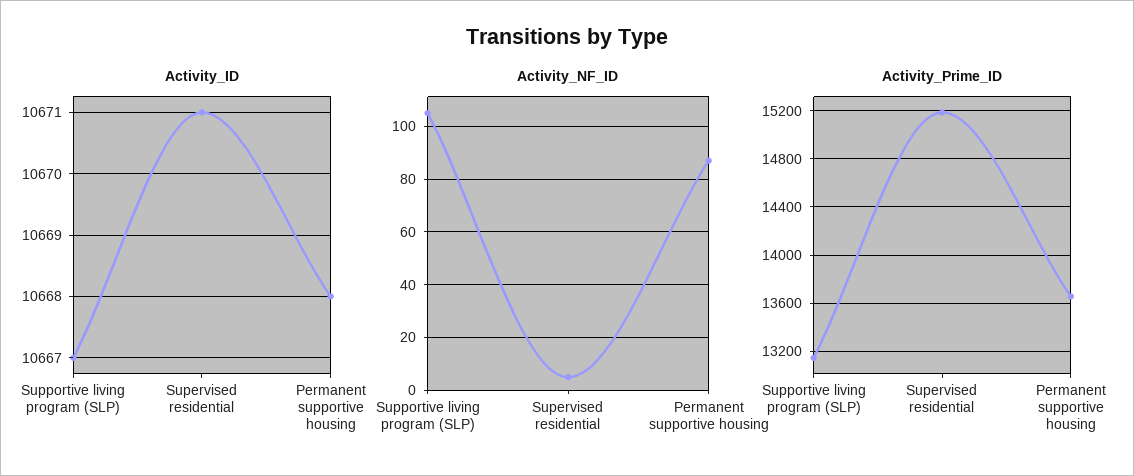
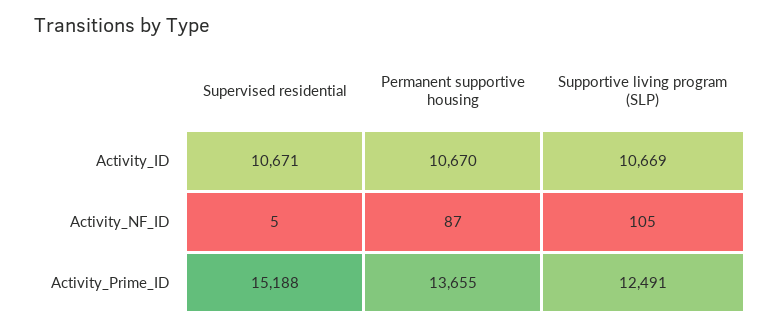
Activity_ID, Supportive living program (SLP): 10667 -> 10669
Activity_ID, Permanent supportive housing: 10668 -> 10670
Activity_Prime_ID, Supportive living program (SLP): 13150 -> 12491

